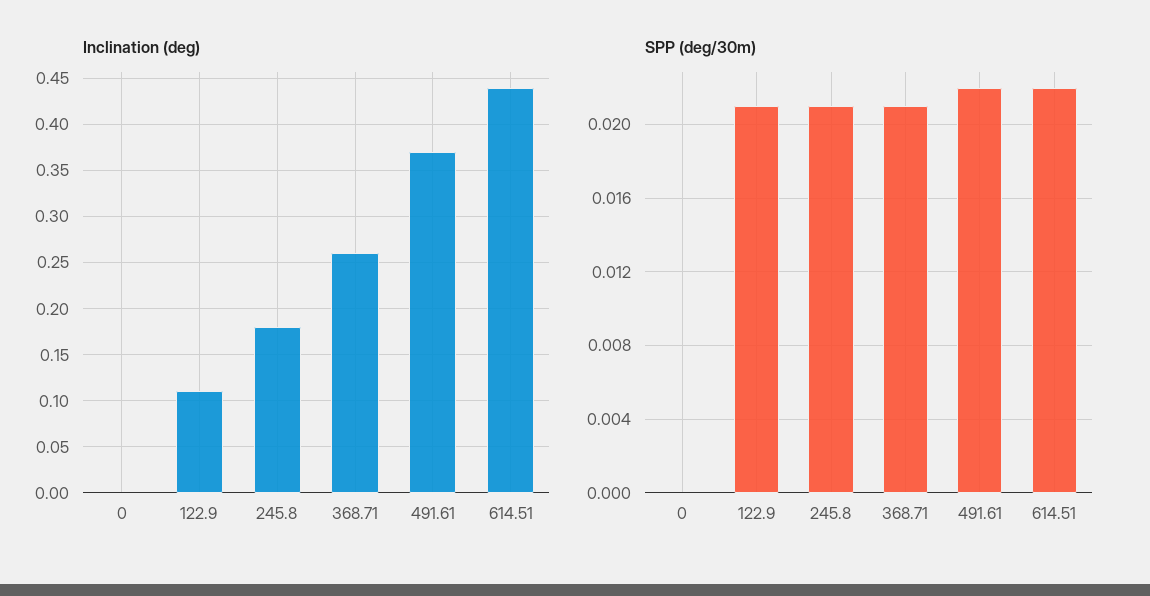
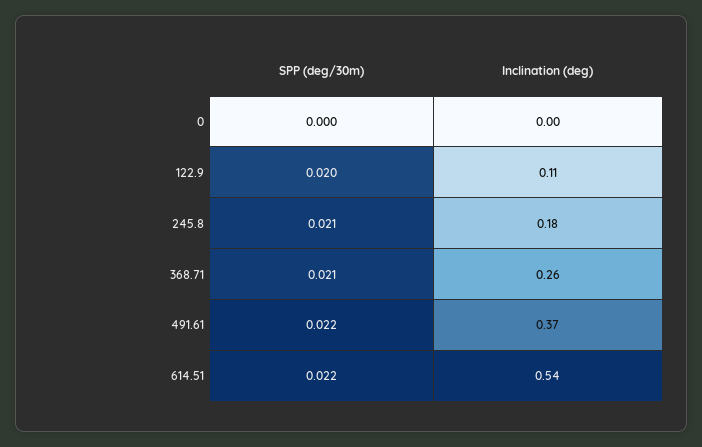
Inclination (deg), 614.51: 0.44 -> 0.54
SPP (deg/30m), 122.9: 0.021 -> 0.02

